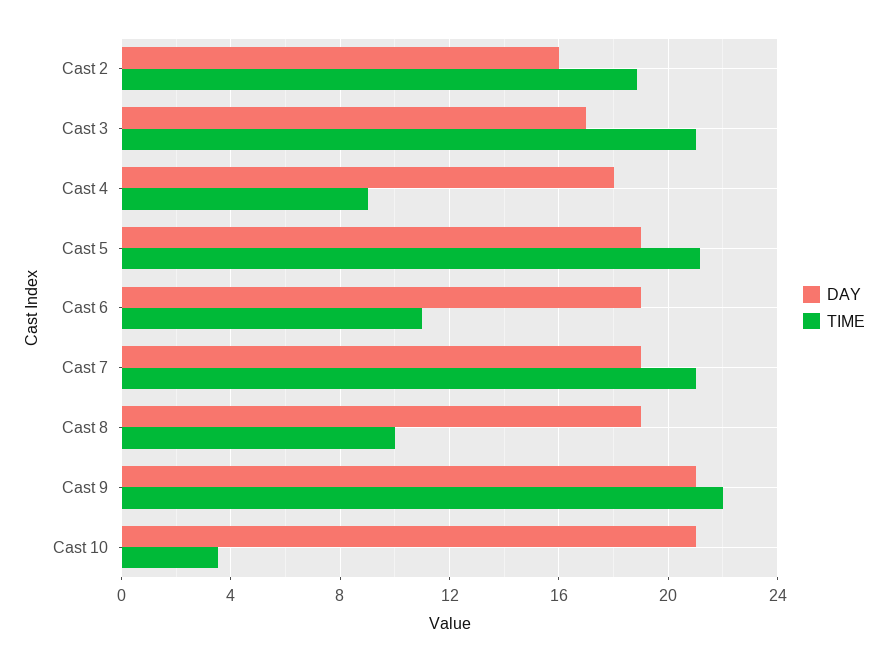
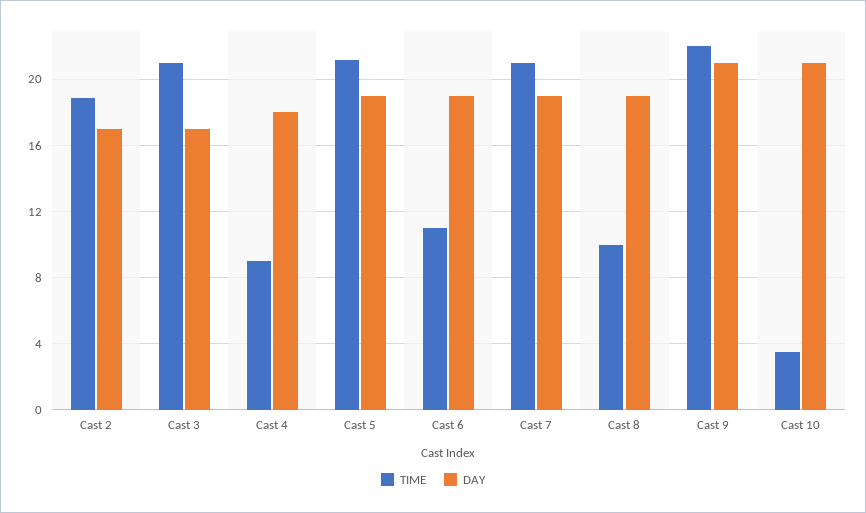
DAY, Cast 2: 16 -> 17

